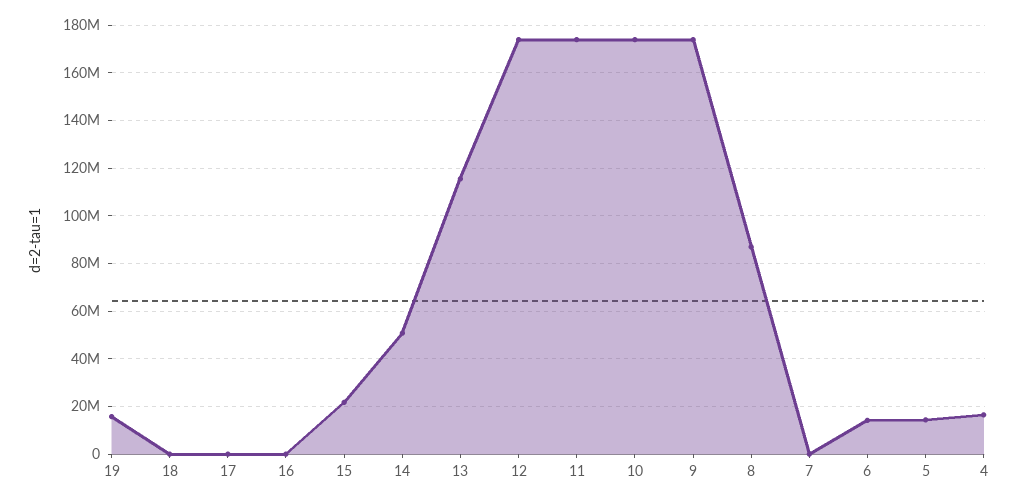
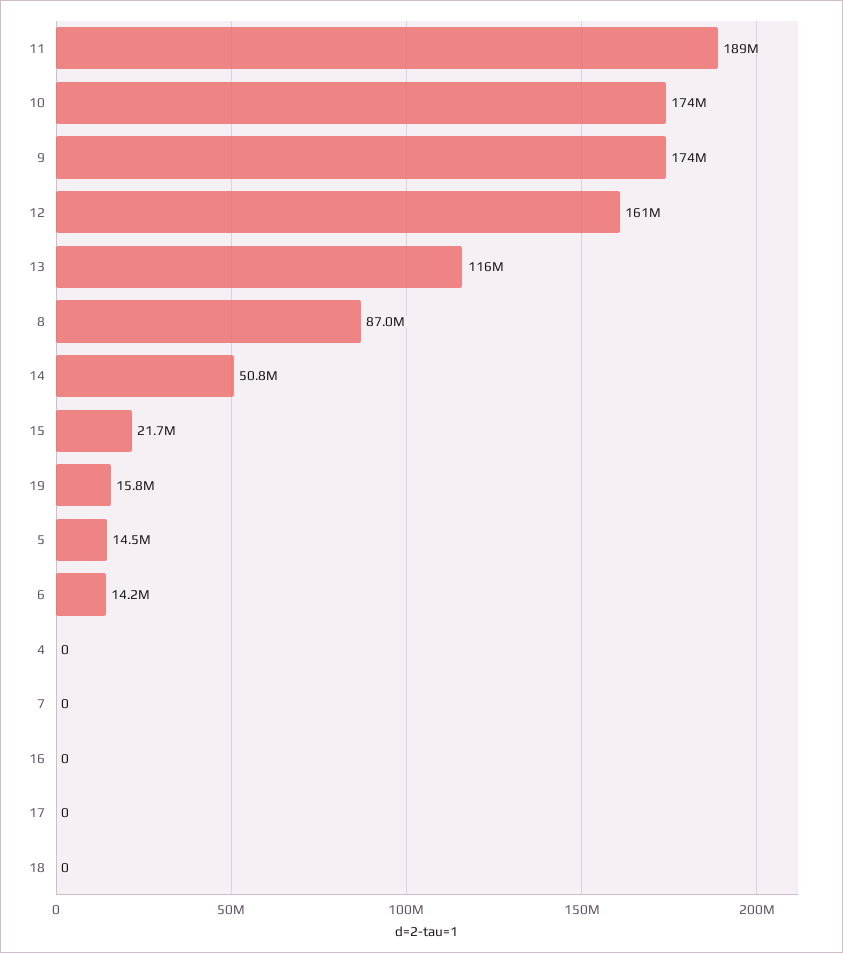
12: 175000000 -> 161000000
11: 175000000 -> 189000000
4: 15000000 -> 0

